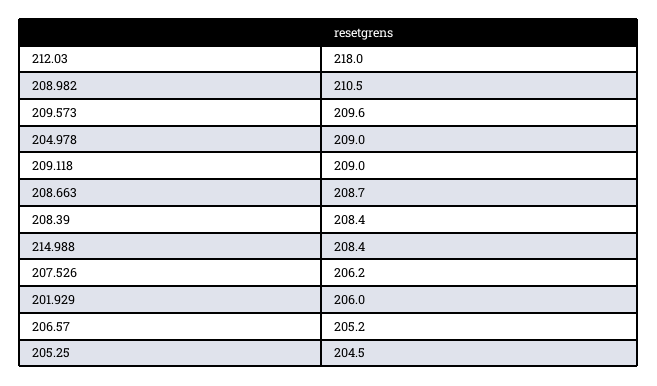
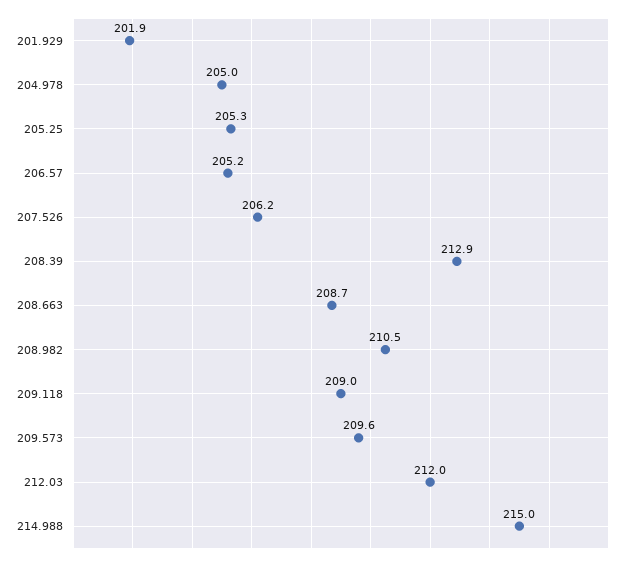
212.03: 218 -> 212
204.978: 209 -> 205
208.39: 208.4 -> 212.9
214.988: 208.4 -> 215
201.929: 206 -> 201.9
205.25: 204.5 -> 205.3

